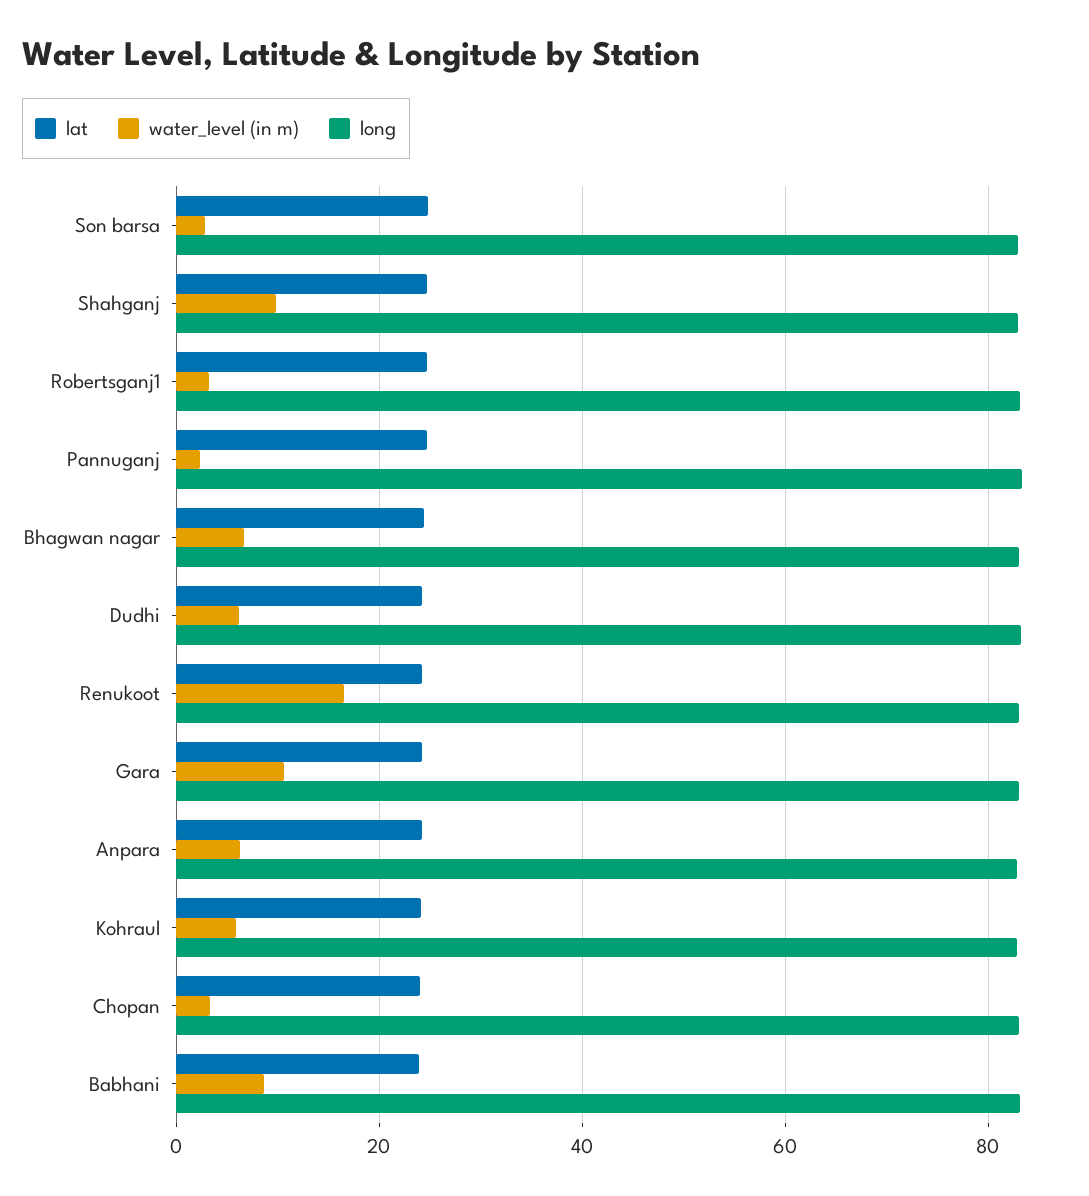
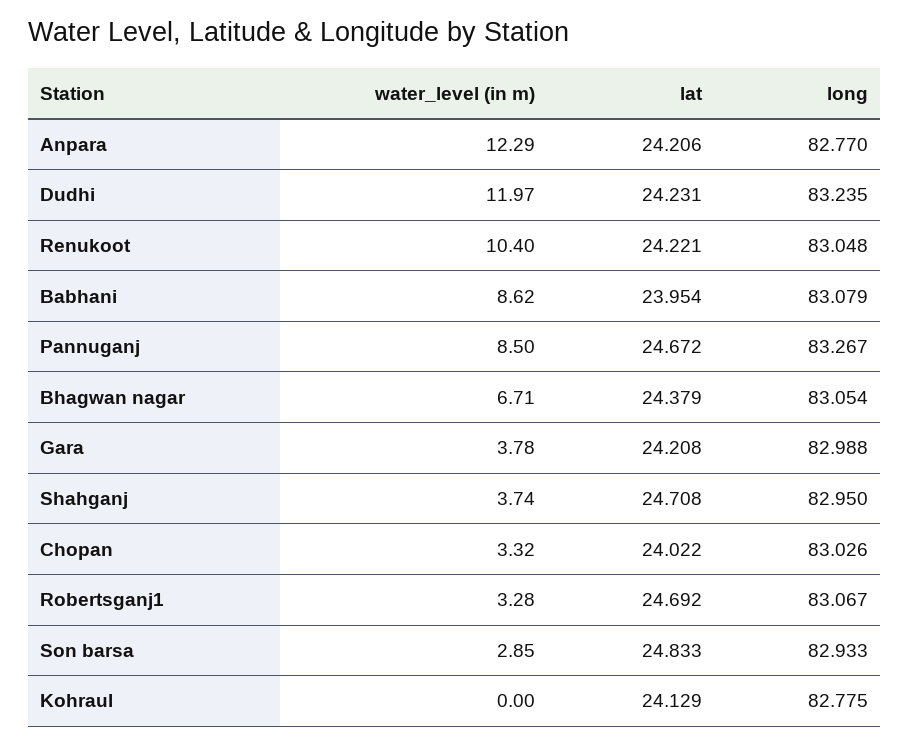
water_level (in m), Shahganj: 10 -> 3.74
water_level (in m), Pannuganj: 2 -> 8.5
water_level (in m), Dudhi: 6 -> 11.97
water_level (in m), Renukoot: 16 -> 10.4
water_level (in m), Gara: 10 -> 3.78
water_level (in m), Anpara: 6 -> 12.29
water_level (in m), Kohraul: 6 -> 0

